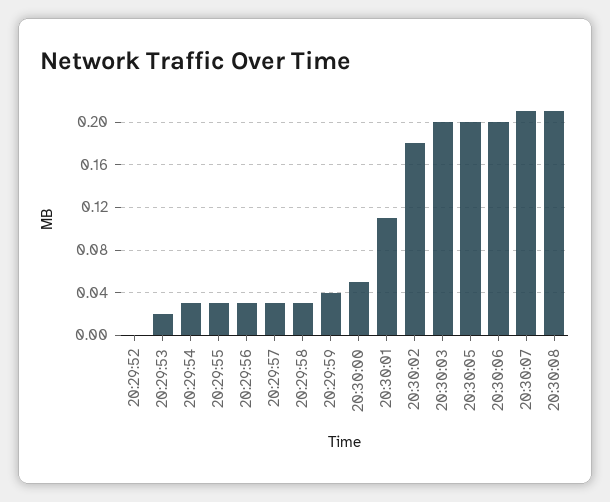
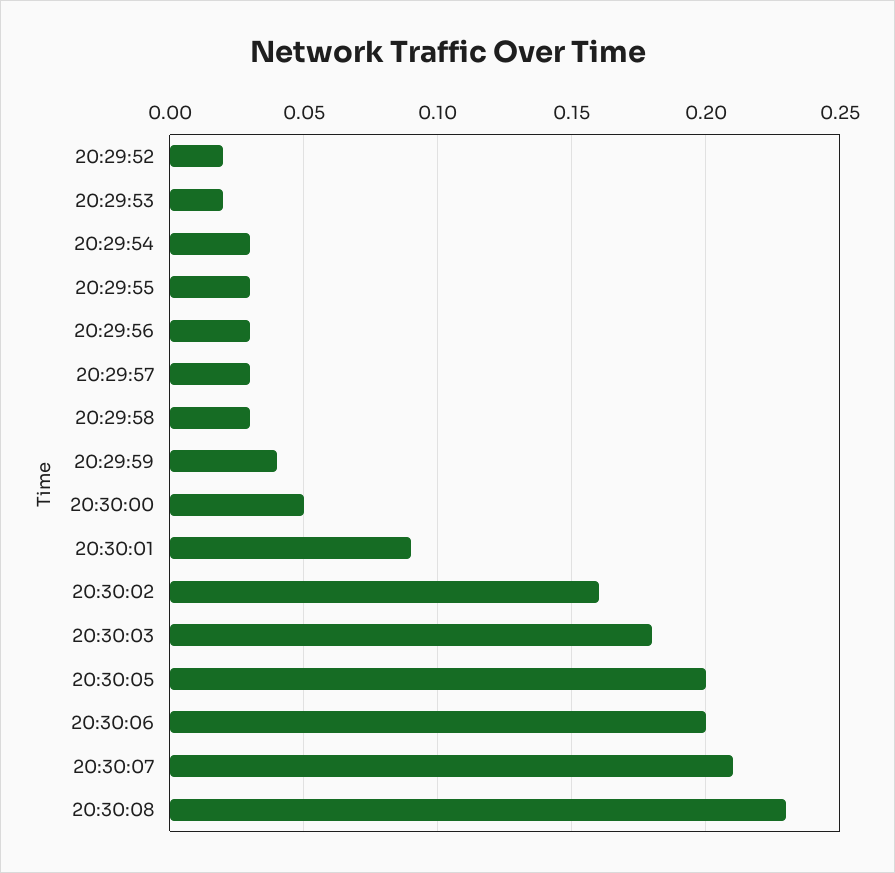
20:29:52: 0 -> 0.02
20:30:01: 0.11 -> 0.09
20:30:02: 0.18 -> 0.16
20:30:03: 0.2 -> 0.18
20:30:08: 0.21 -> 0.23

